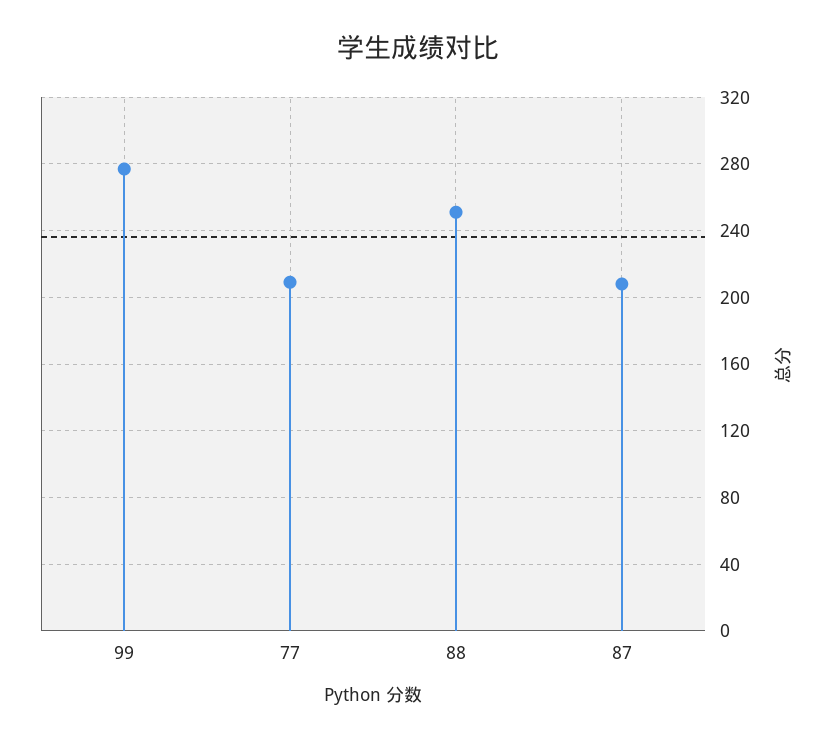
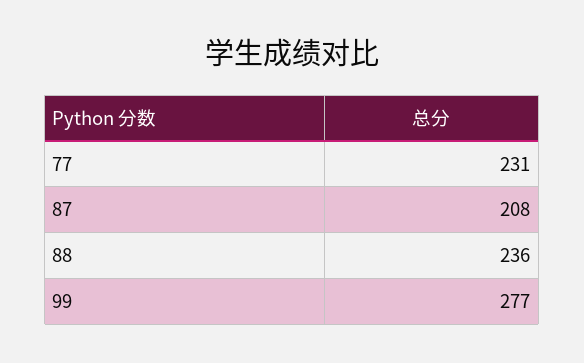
77: 210 -> 231
88: 250 -> 236

